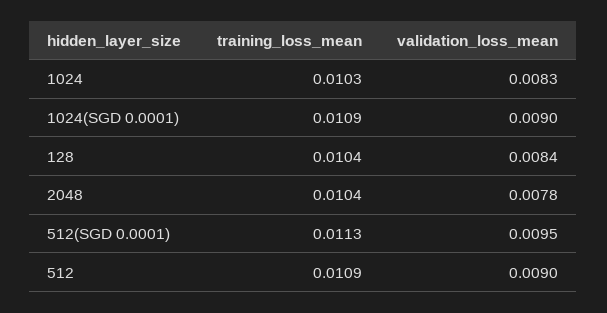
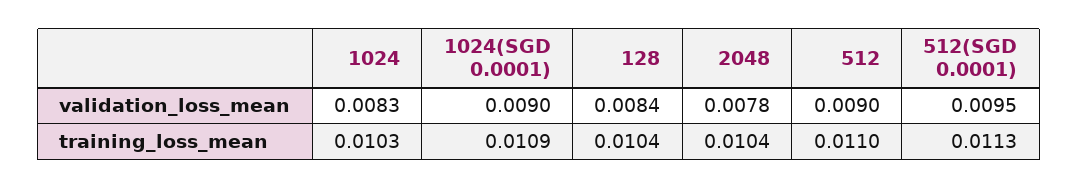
training_loss_mean, 512: 0.0109 -> 0.011

